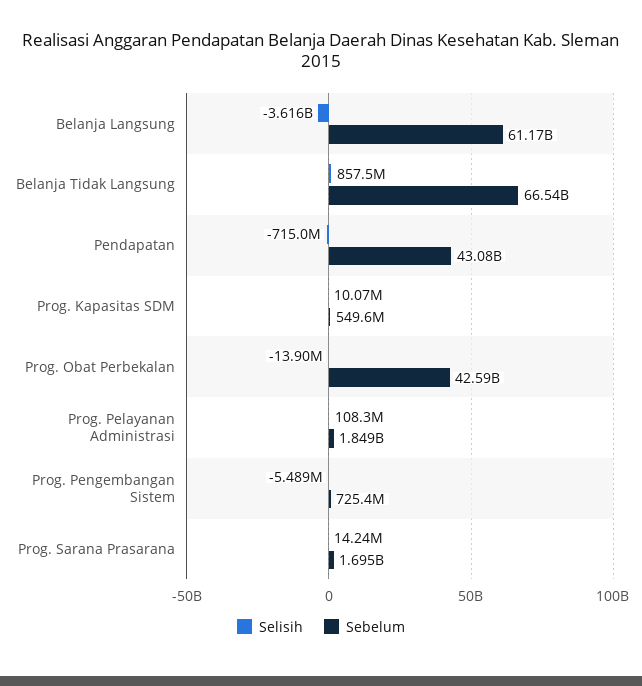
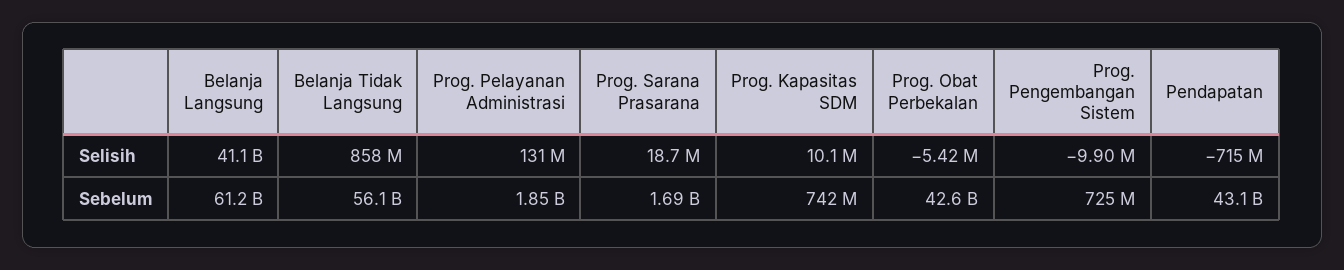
Selisih, Belanja Langsung: -3616000000 -> 41100000000
Sebelum, Belanja Tidak Langsung: 66540000000 -> 56100000000
Sebelum, Prog. Kapasitas SDM: 549600000 -> 742000000
Selisih, Prog. Obat Perbekalan: -13900000 -> -5420000
Selisih, Prog. Pelayanan Administrasi: 108300000 -> 131000000
Selisih, Prog. Pengembangan Sistem: -5489000 -> -9900000
Selisih, Prog. Sarana Prasarana: 14240000 -> 18700000

